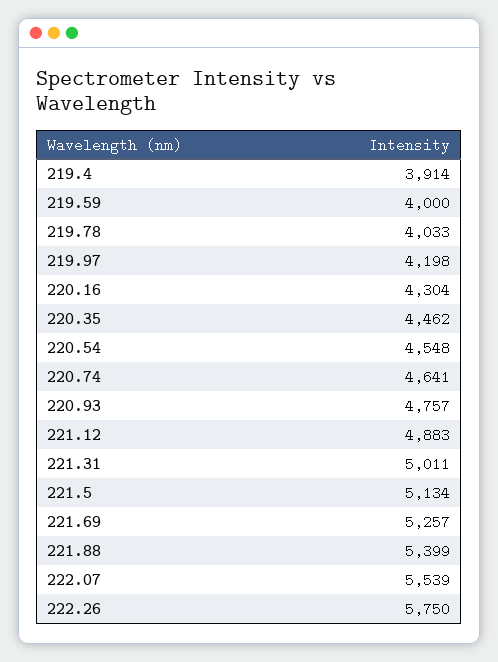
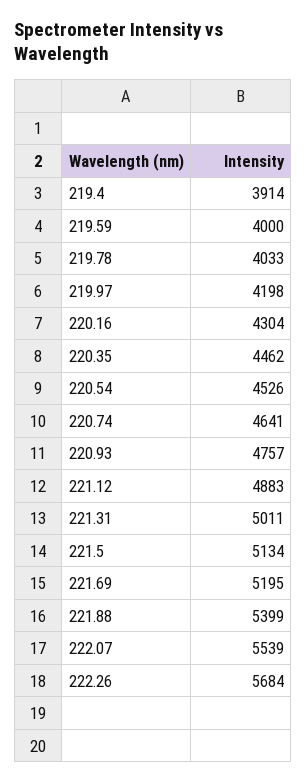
220.54: 4548 -> 4526
221.69: 5257 -> 5195
222.26: 5750 -> 5684

